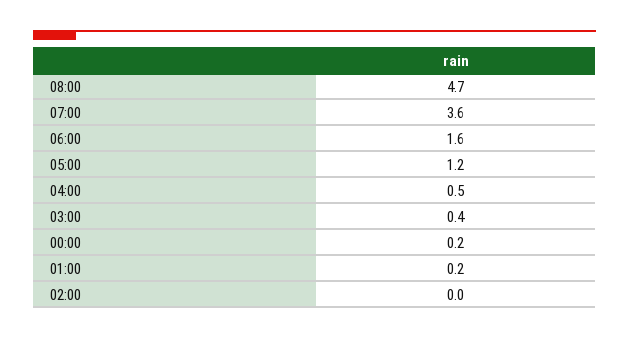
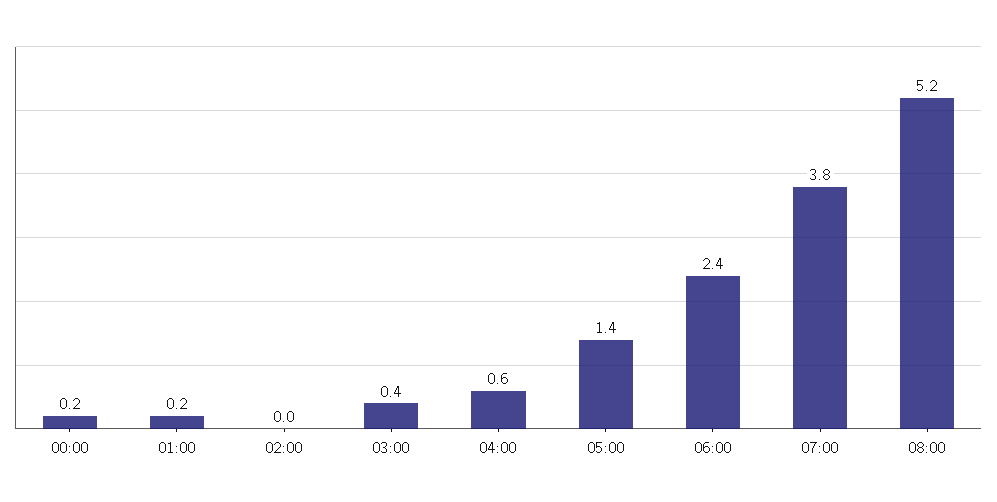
08:00: 4.7 -> 5.2
07:00: 3.6 -> 3.8
06:00: 1.6 -> 2.4
05:00: 1.2 -> 1.4
04:00: 0.5 -> 0.6

